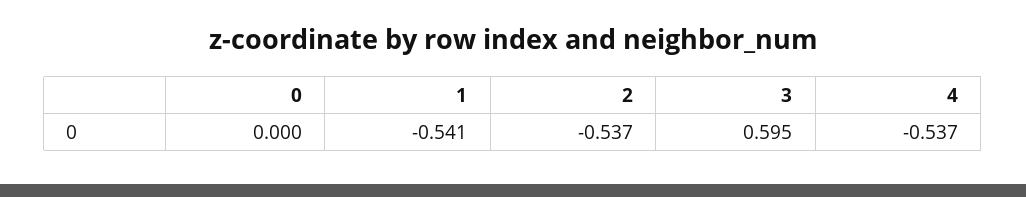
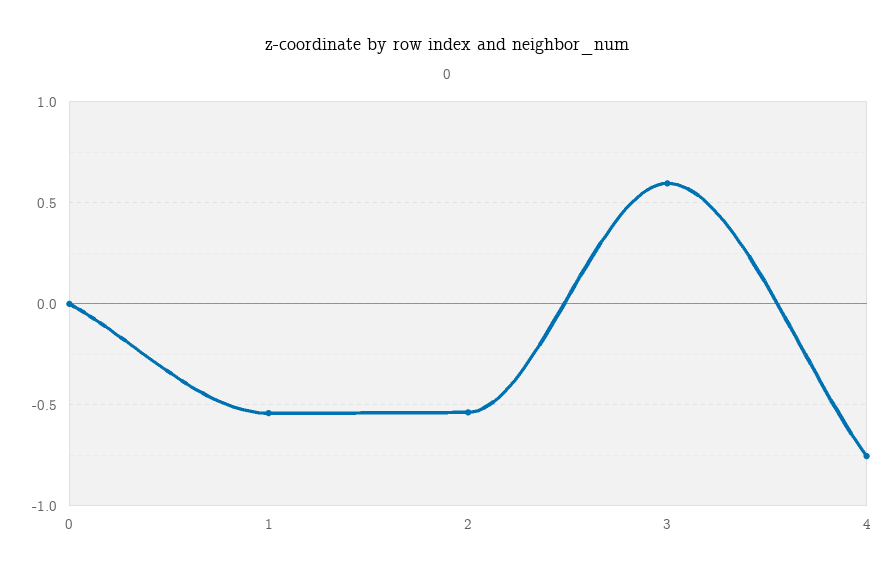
4: -0.537 -> -0.75

